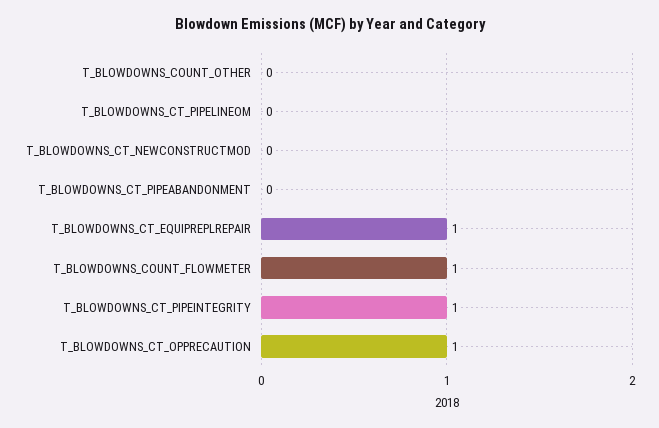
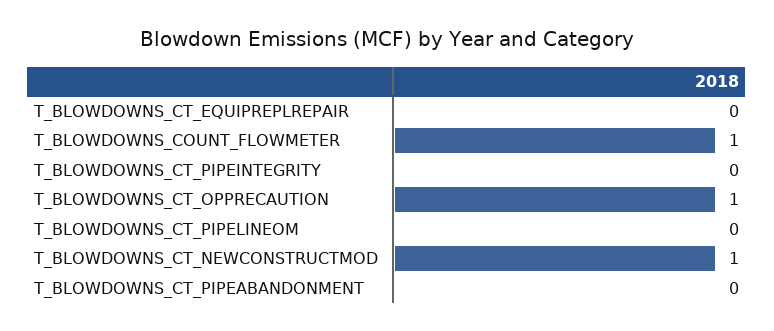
T_BLOWDOWNS_COUNT_OTHER: 0 -> none
T_BLOWDOWNS_CT_NEWCONSTRUCTMOD: 0 -> 1
T_BLOWDOWNS_CT_EQUIPREPLREPAIR: 1 -> 0
T_BLOWDOWNS_CT_PIPEINTEGRITY: 1 -> 0

